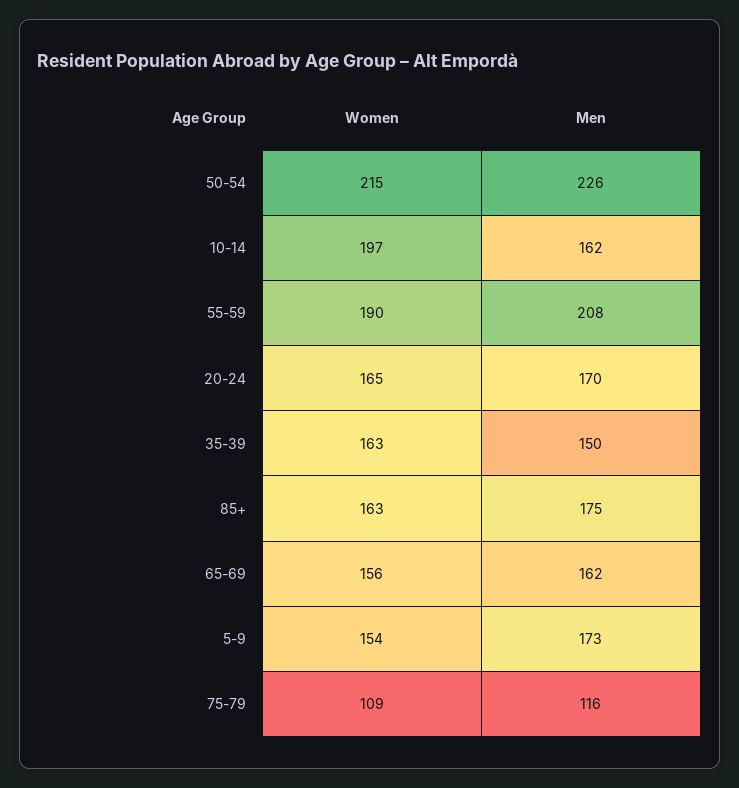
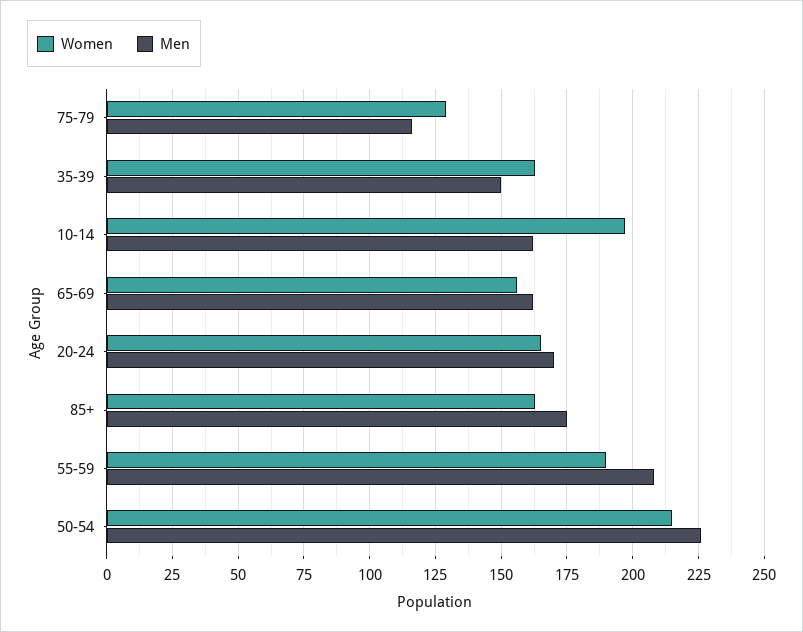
Women, 5-9: 154 -> none
Men, 5-9: 173 -> none
Women, 75-79: 109 -> 130

